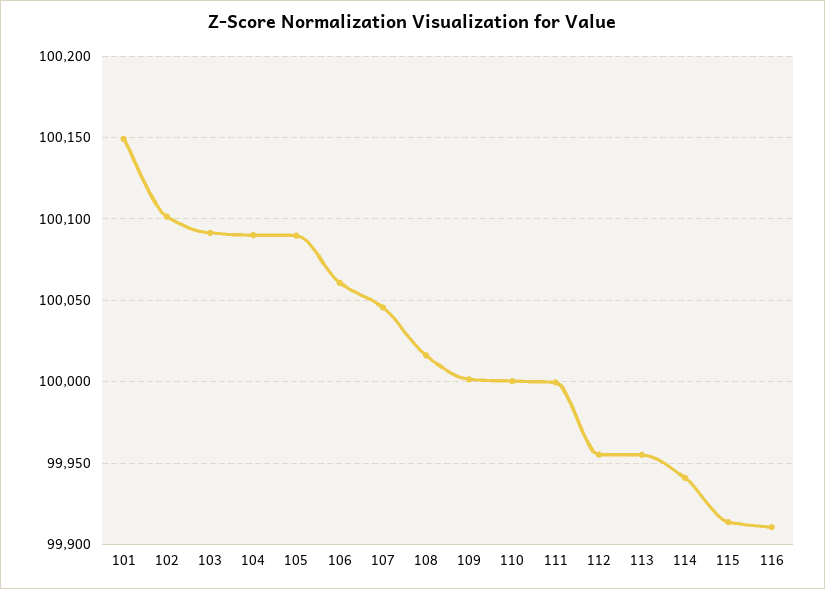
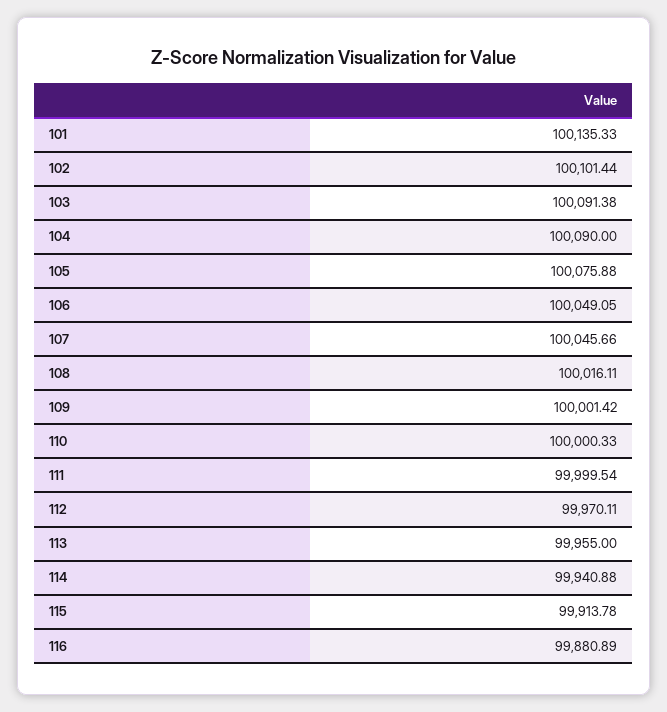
101: 100150 -> 100135.33
105: 100090 -> 100075.88
106: 100060 -> 100049.05
112: 99955 -> 99970.11
116: 99910 -> 99880.89

